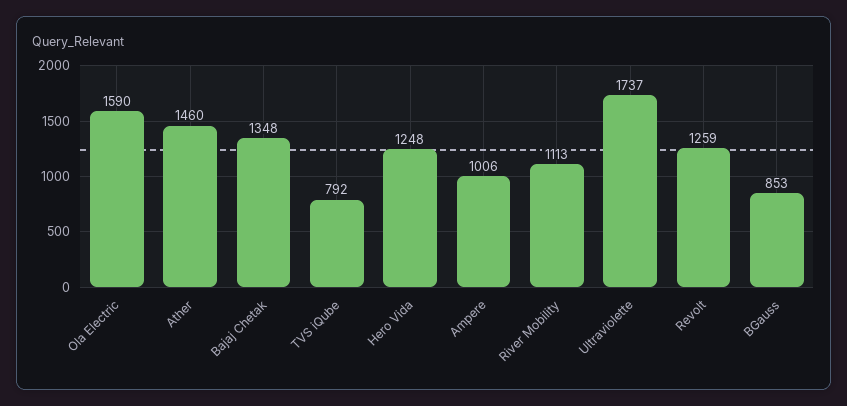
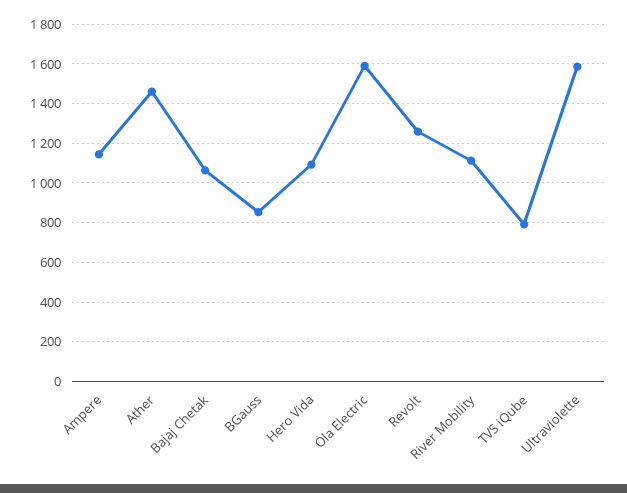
Bajaj Chetak: 1348 -> 1050
Hero Vida: 1248 -> 1100
Ampere: 1006 -> 1150
Ultraviolette: 1737 -> 1600

